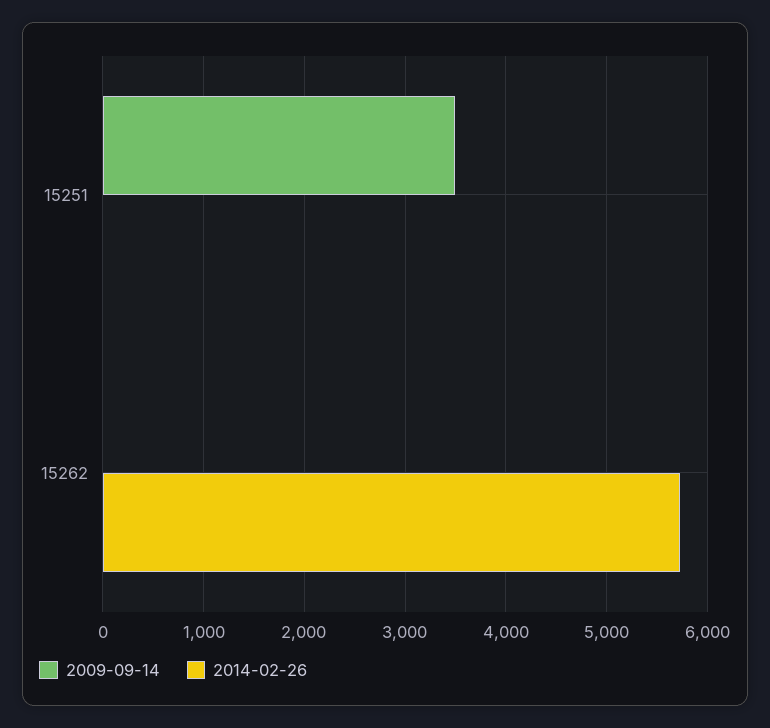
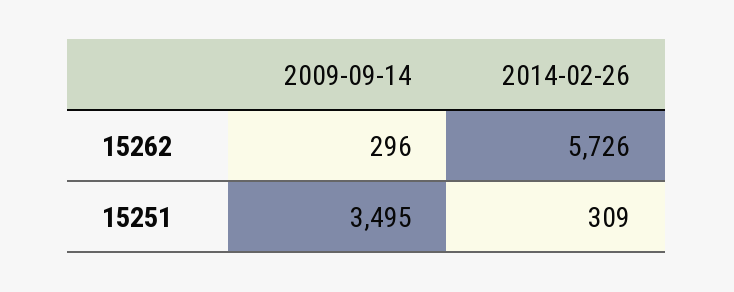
2014-02-26, 15251: 0 -> 309
2009-09-14, 15262: 0 -> 296

